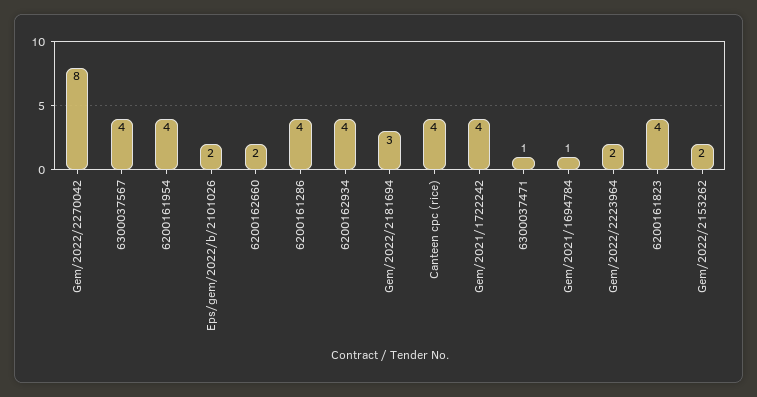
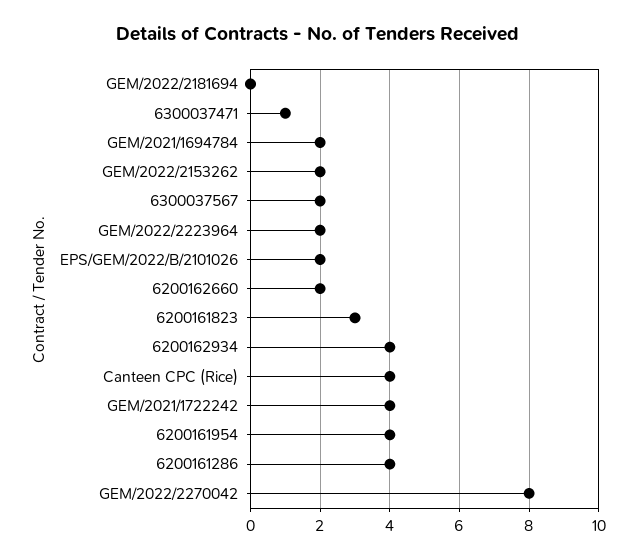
6300037567: 4 -> 2
Gem/2022/2181694: 3 -> 0
Gem/2021/1694784: 1 -> 2
6200161823: 4 -> 3

